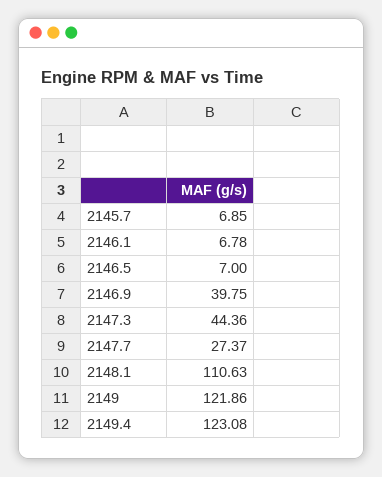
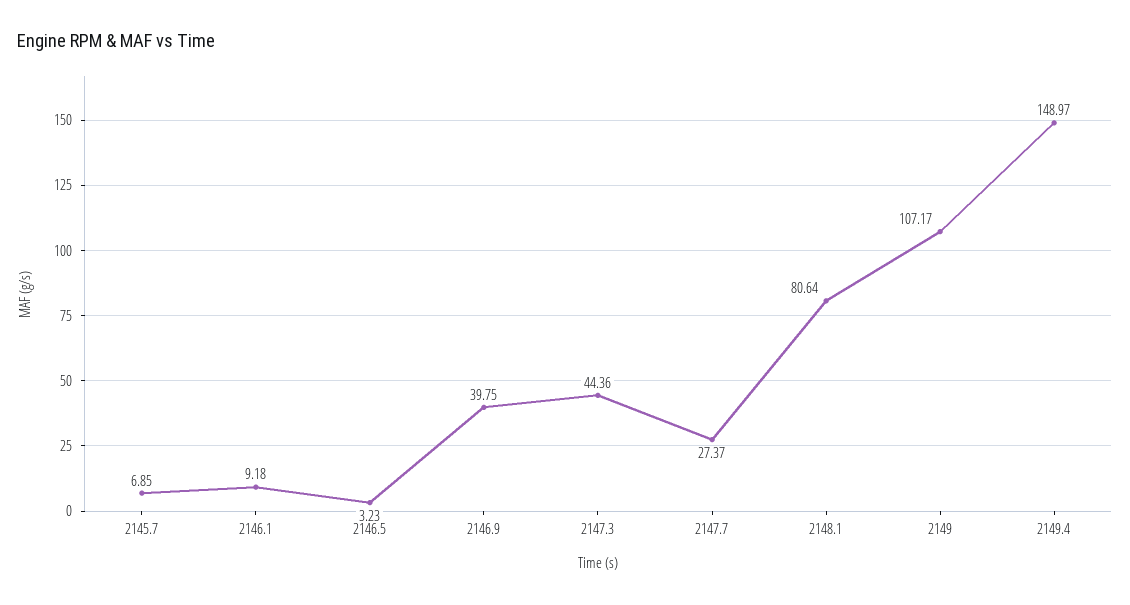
2146.1: 6.78 -> 9.18
2146.5: 7 -> 3.23
2148.1: 110.63 -> 80.64
2149: 121.86 -> 107.17
2149.4: 123.08 -> 148.97

